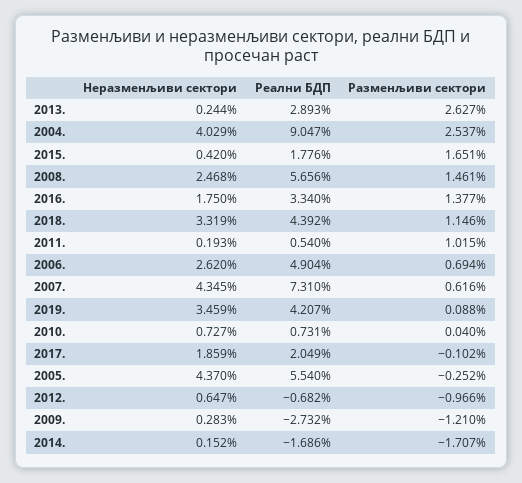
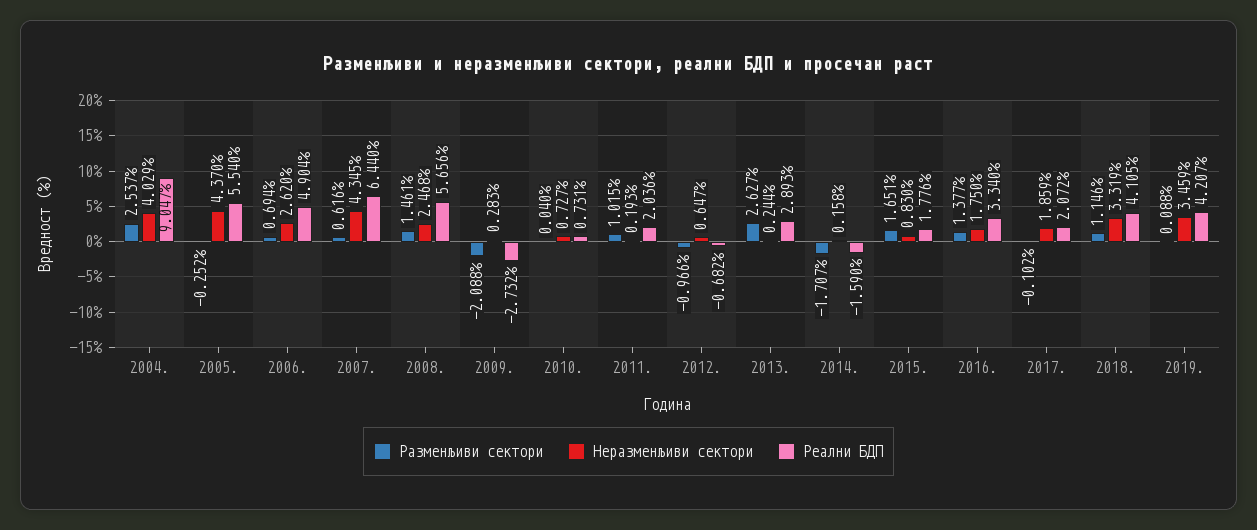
Неразменљиви сектори, 2015.: 0.42 -> 0.83
Реални БДП, 2018.: 4.392 -> 4.105
Реални БДП, 2011.: 0.54 -> 2.036
Реални БДП, 2007.: 7.31 -> 6.44
Реални БДП, 2017.: 2.049 -> 2.072
Разменљиви сектори, 2009.: -1.21 -> -2.088
Неразменљиви сектори, 2014.: 0.152 -> 0.158
Реални БДП, 2014.: -1.686 -> -1.59

